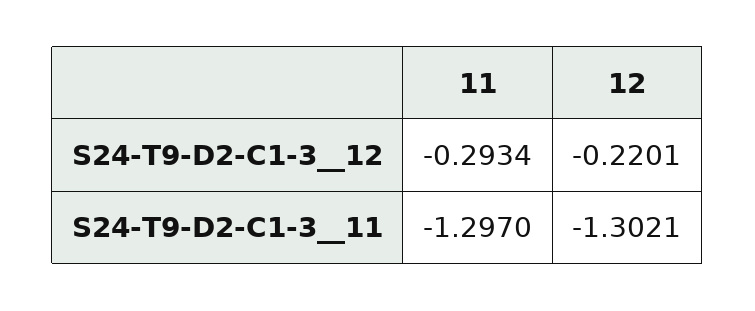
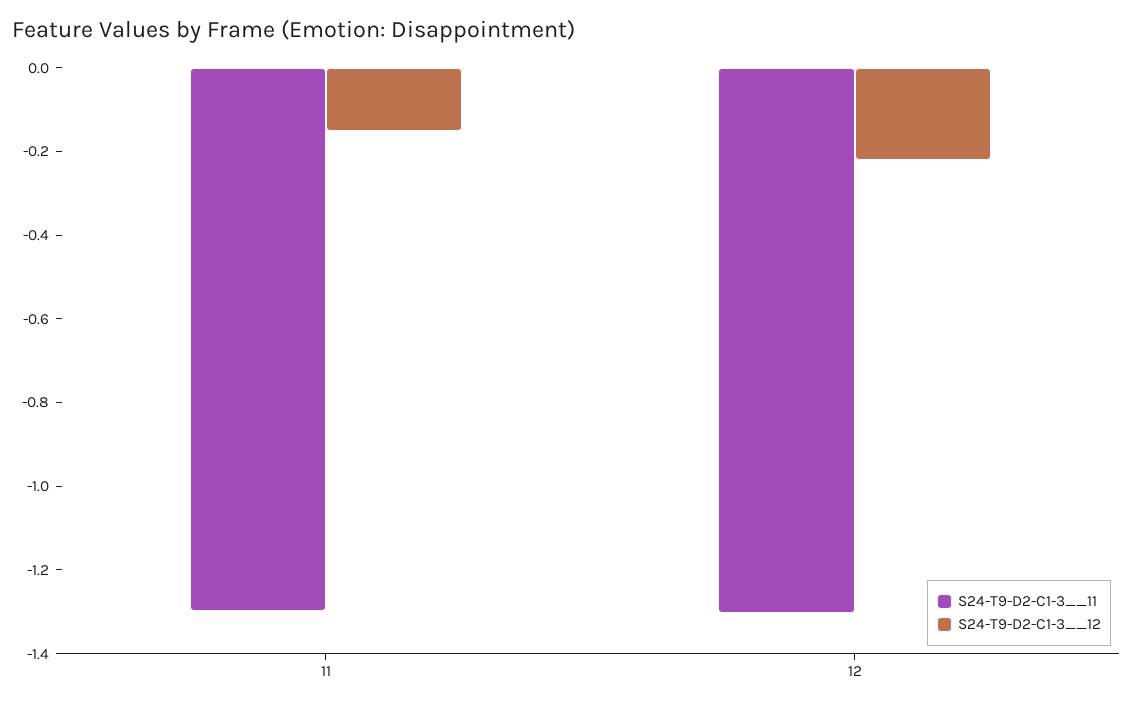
S24-T9-D2-C1-3__12, 11: -0.2934 -> -0.15

